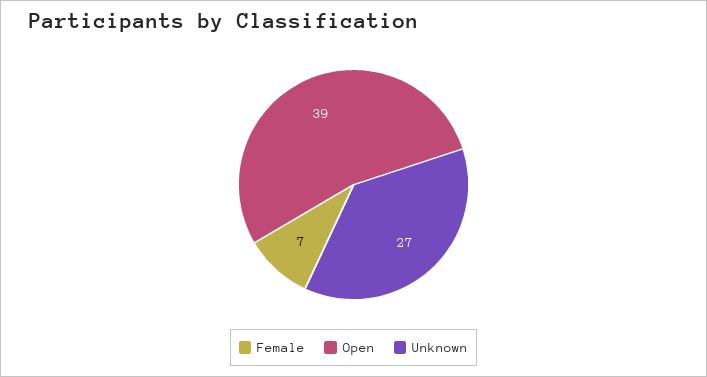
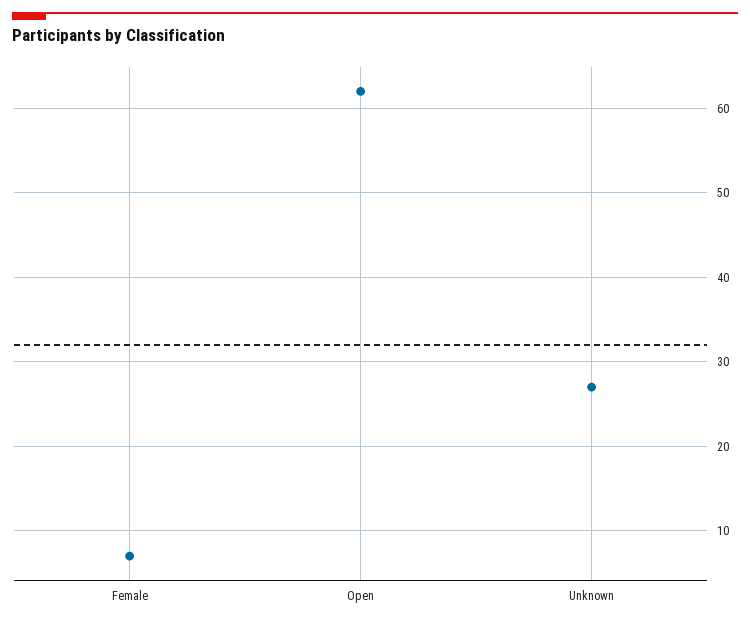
Open: 39 -> 62

